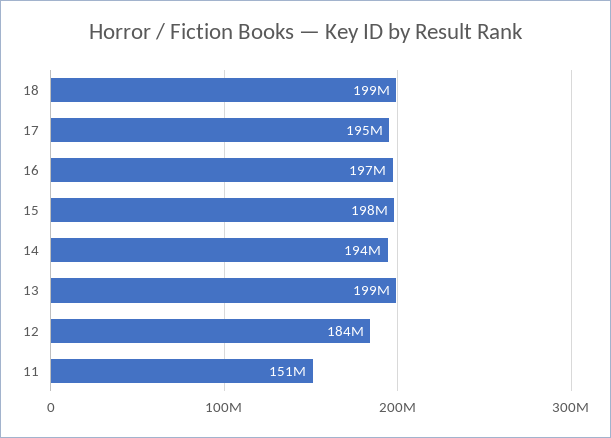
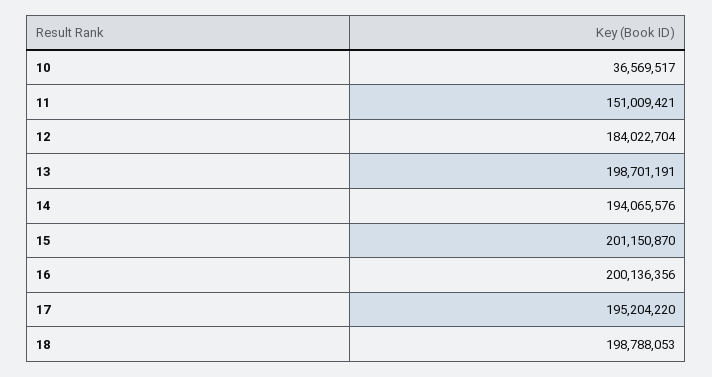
16: 197000000 -> 200136356
15: 198000000 -> 201150870
10: none -> 36569517

